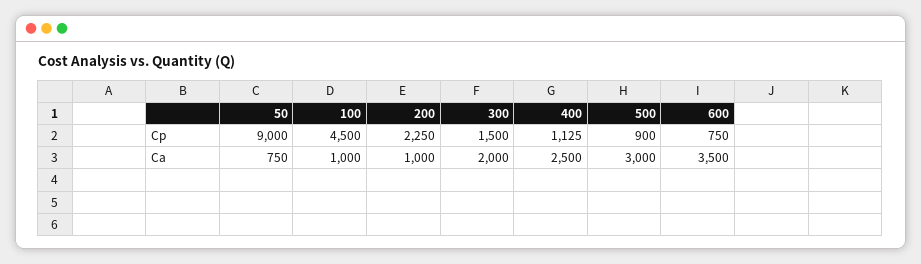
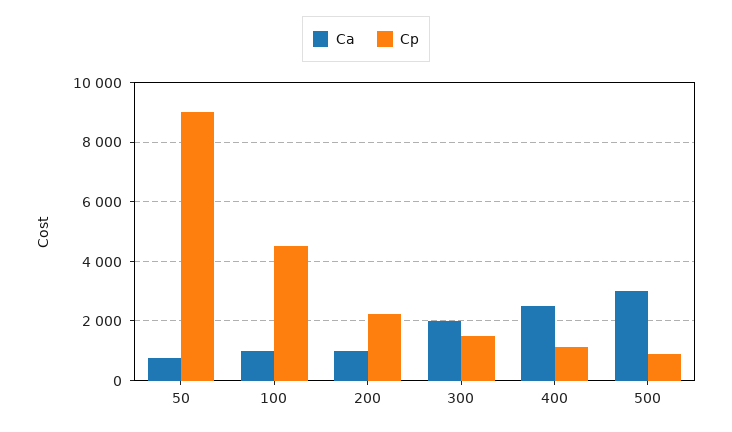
Cp, 600: 750 -> none
Ca, 600: 3500 -> none

